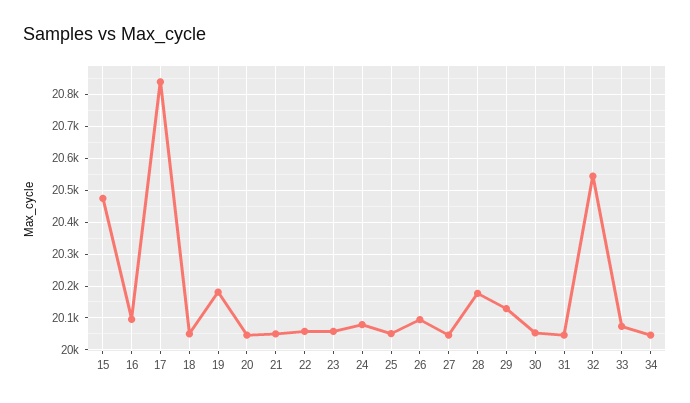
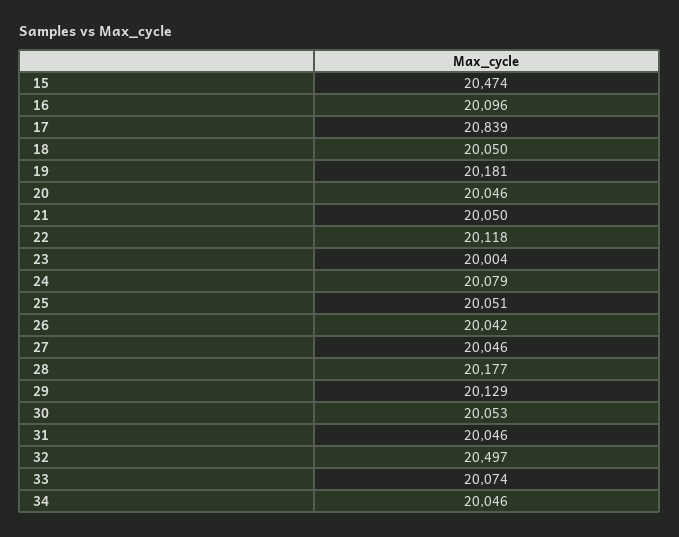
22: 20060 -> 20118
23: 20060 -> 20004
26: 20100 -> 20042
32: 20540 -> 20497

